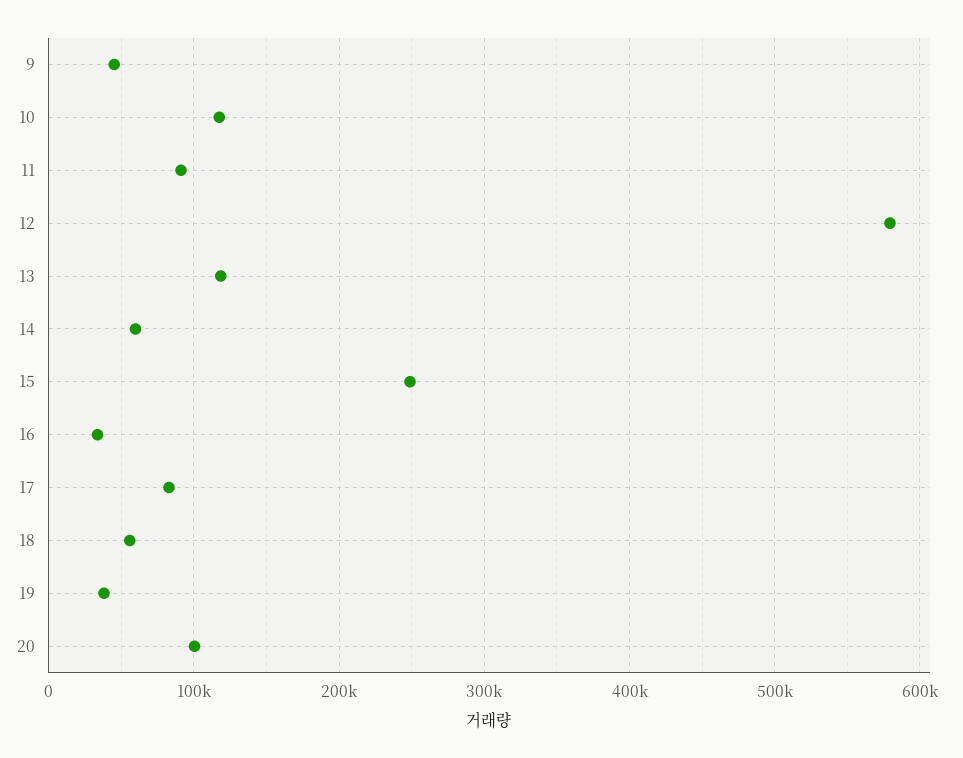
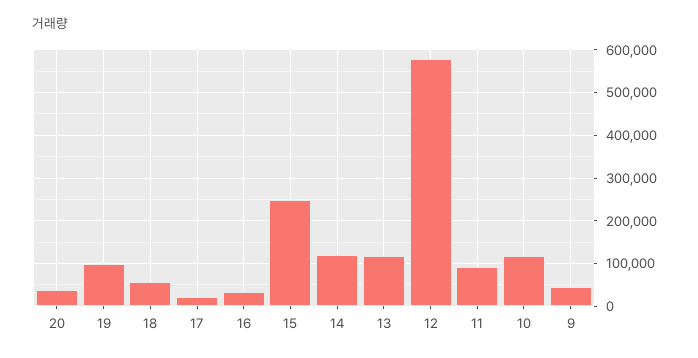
14: 60000 -> 120000
17: 80000 -> 20000
19: 40000 -> 100000
20: 100000 -> 40000

